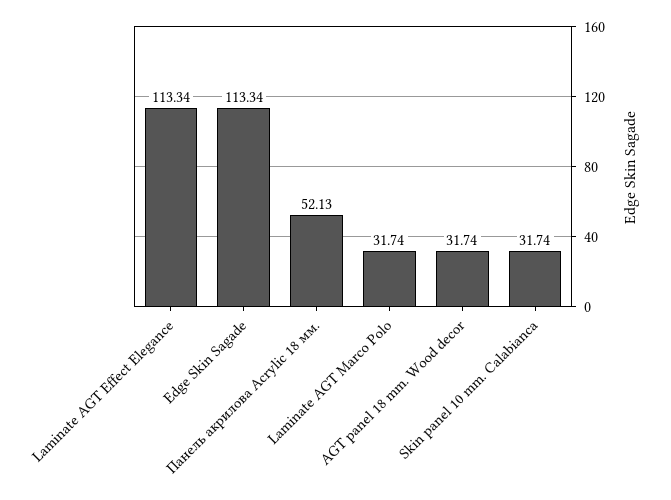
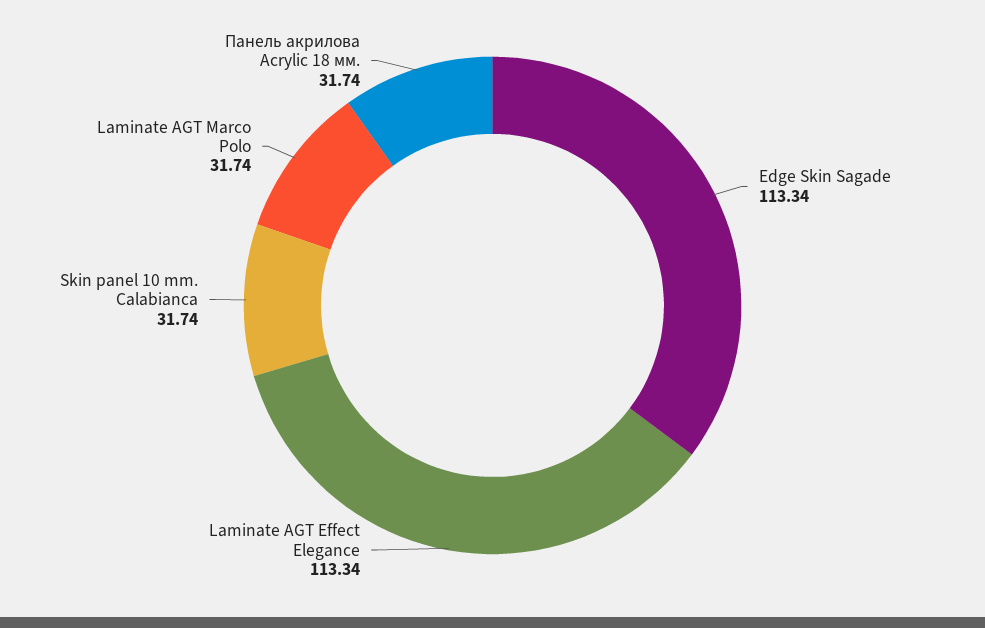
Панель акрилова Acrylic 18 мм.: 52.13 -> 31.74
AGT panel 18 mm. Wood decor: 31.74 -> none

